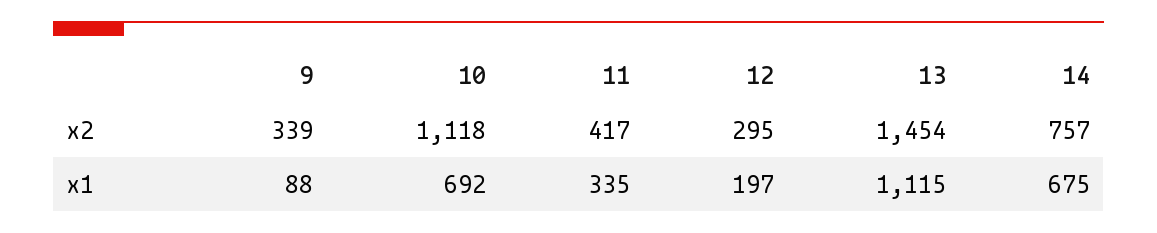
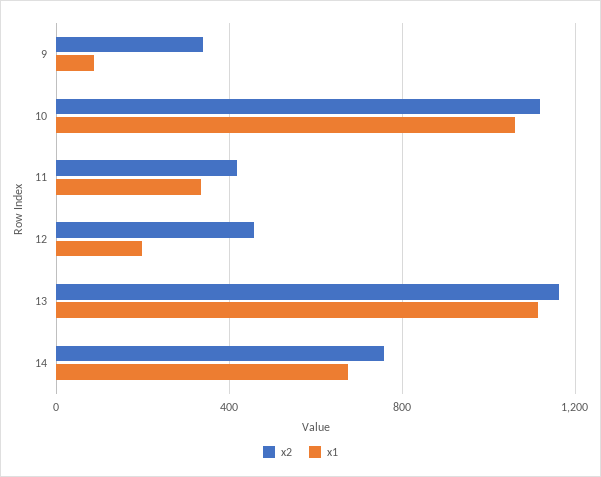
x2, 12: 295 -> 450
x2, 13: 1454 -> 1150
x1, 10: 692 -> 1050

